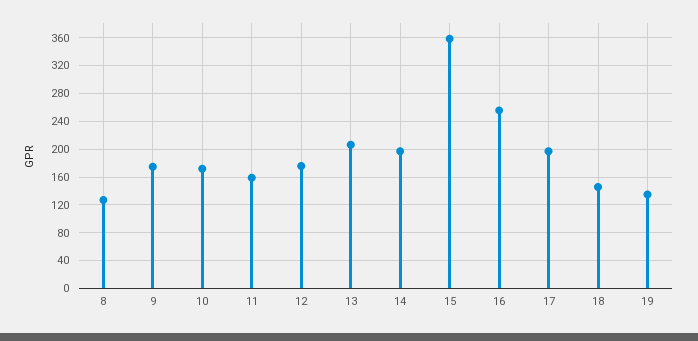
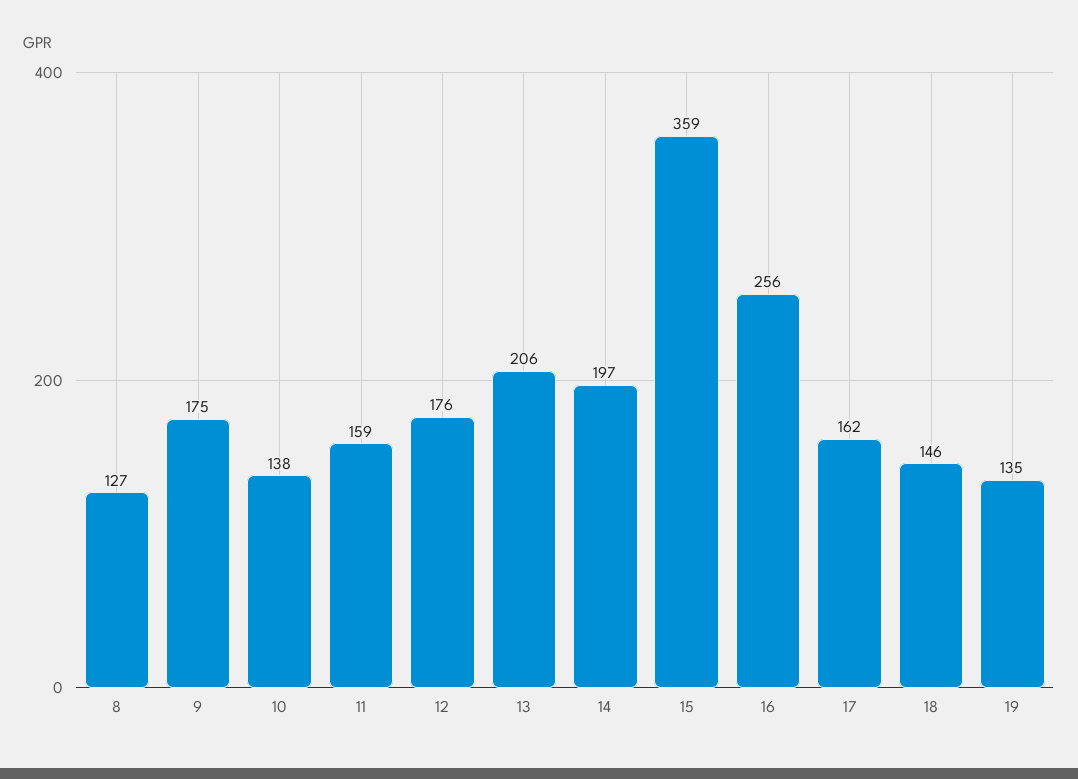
10: 170 -> 138
17: 200 -> 162

